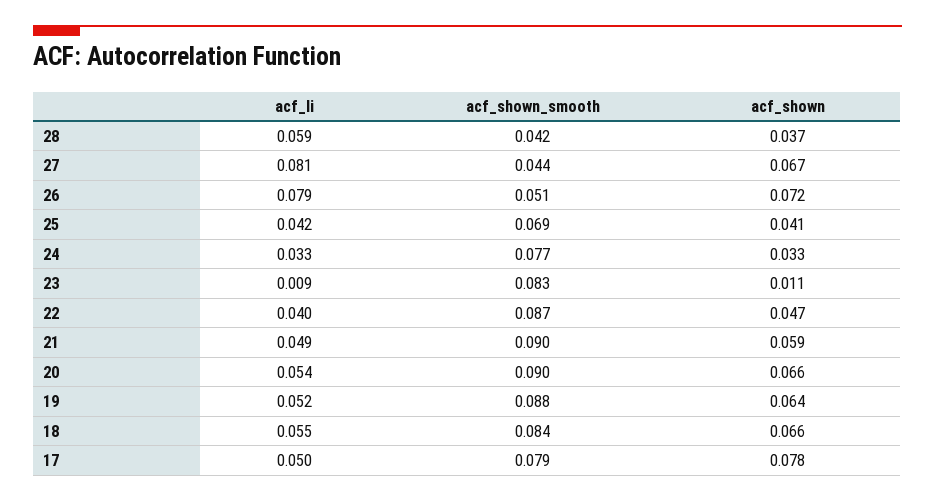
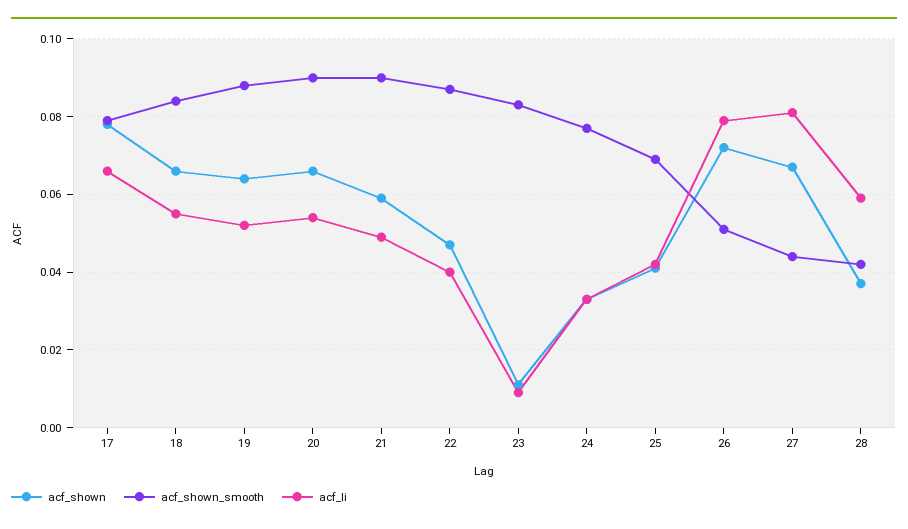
acf_li, 17: 0.05 -> 0.065

